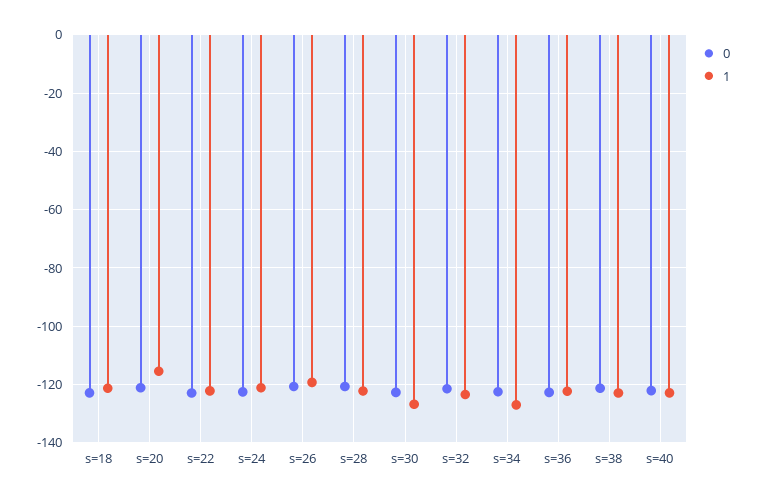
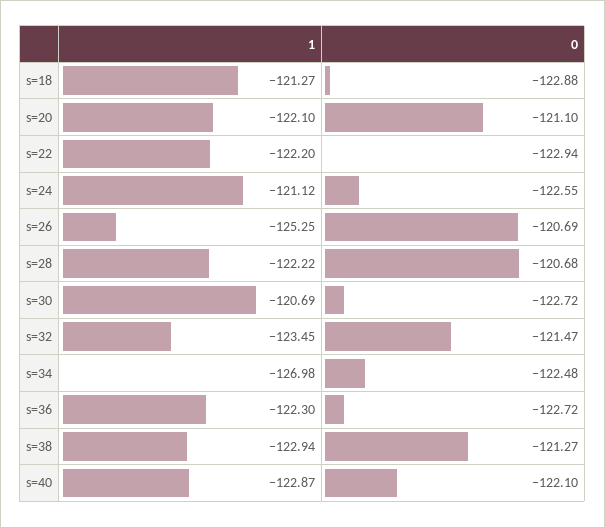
1, s=20: -115 -> -122.1
1, s=26: -120 -> -125.25
1, s=30: -127.5 -> -120.69

